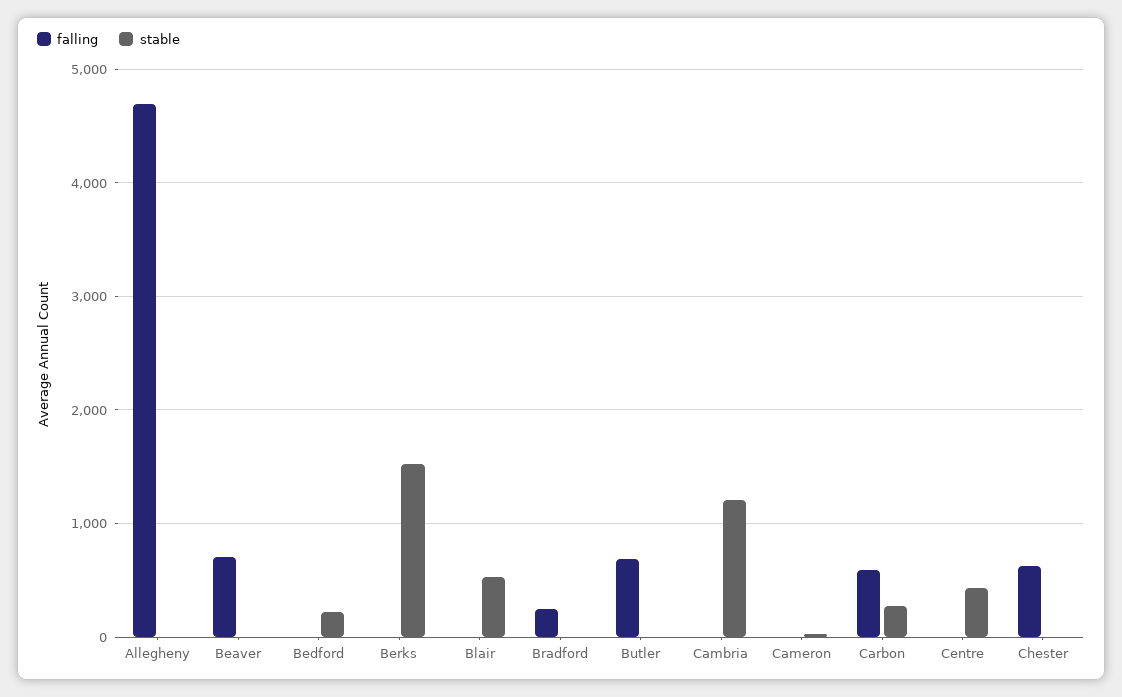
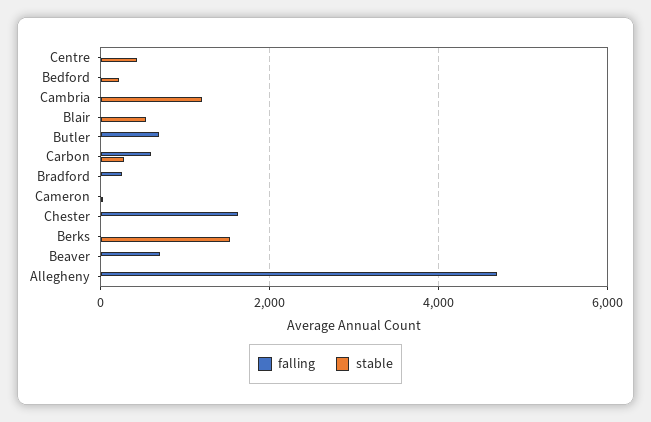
falling, Chester: 600 -> 1600

